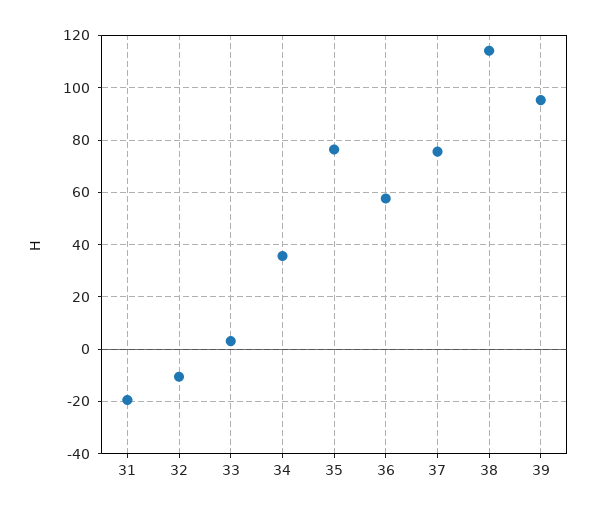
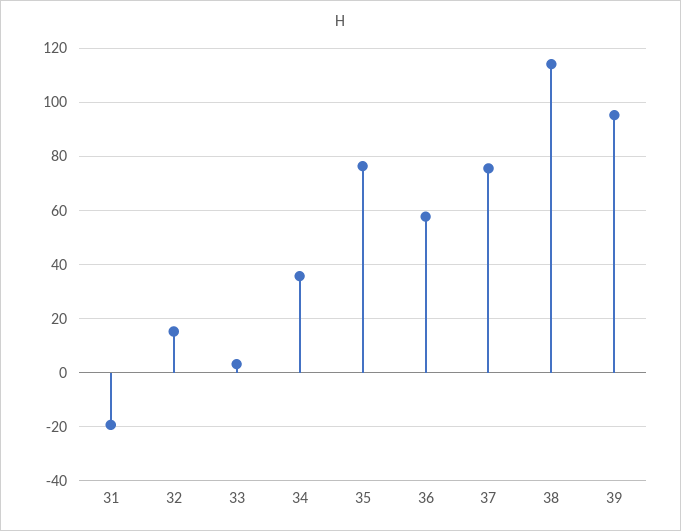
32: -10 -> 15

